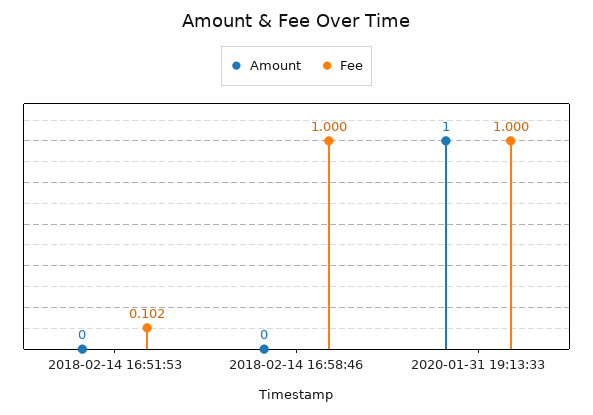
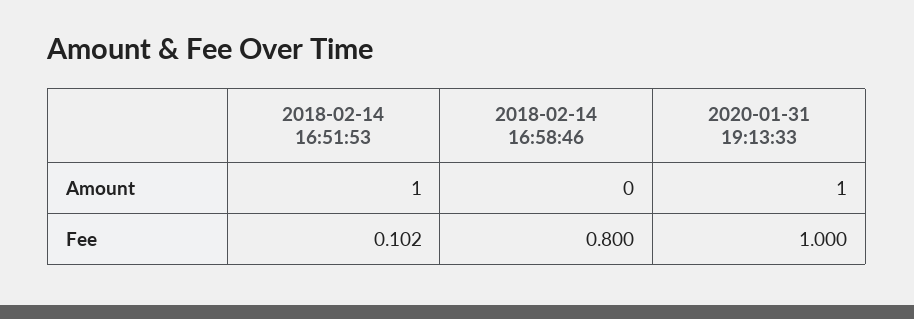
Amount, 2018-02-14 16:51:53: 0 -> 1
Fee, 2018-02-14 16:58:46: 1 -> 0.8

